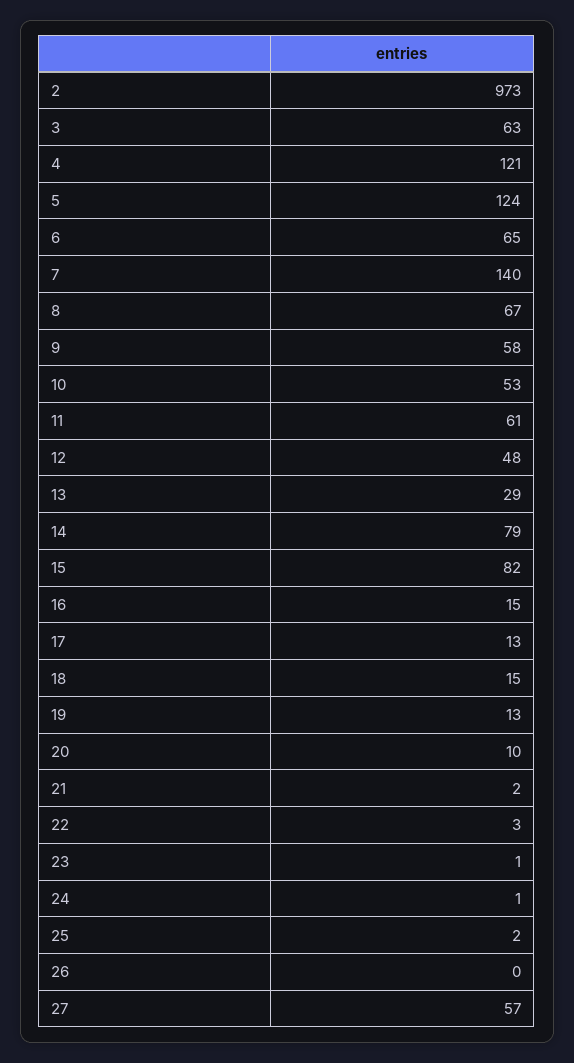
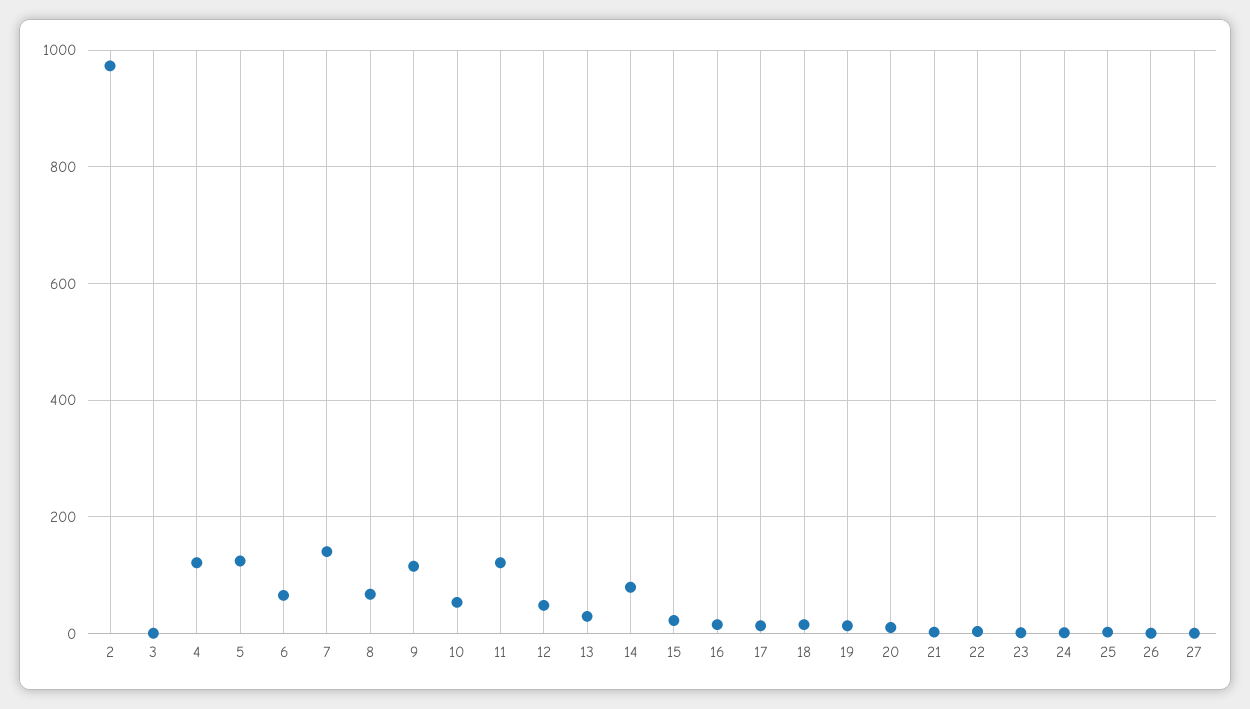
3: 63 -> 0
9: 58 -> 120
11: 61 -> 120
15: 82 -> 20
27: 57 -> 0

